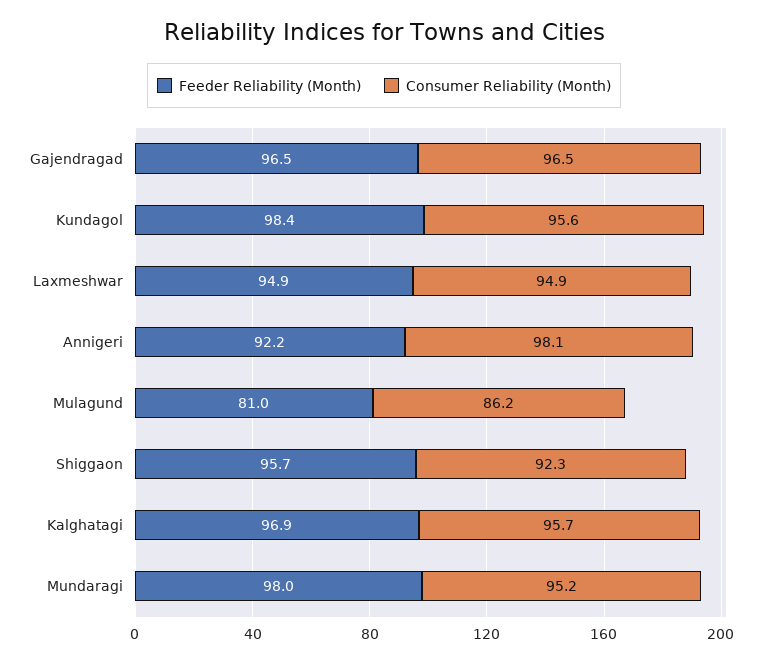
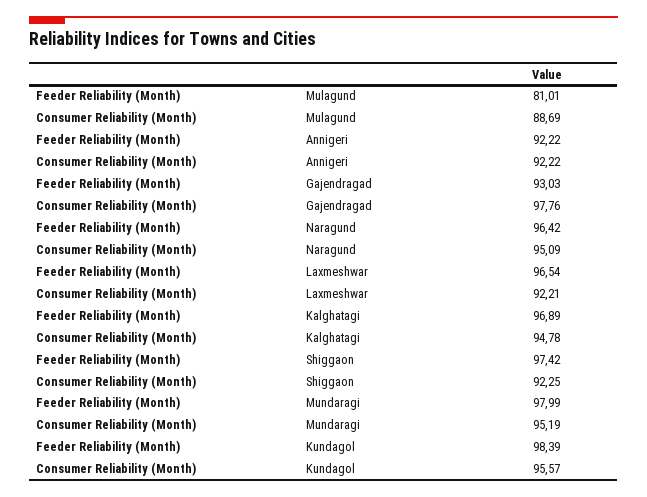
Feeder Reliability (Month), Gajendragad: 96.5 -> 93.03
Consumer Reliability (Month), Gajendragad: 96.5 -> 97.76
Feeder Reliability (Month), Laxmeshwar: 94.9 -> 96.54
Consumer Reliability (Month), Laxmeshwar: 94.9 -> 92.21
Consumer Reliability (Month), Annigeri: 98.1 -> 92.22
Consumer Reliability (Month), Mulagund: 86.2 -> 88.69
Feeder Reliability (Month), Shiggaon: 95.7 -> 97.42
Consumer Reliability (Month), Kalghatagi: 95.7 -> 94.78
Feeder Reliability (Month), Naragund: none -> 96.42
Consumer Reliability (Month), Naragund: none -> 95.09

